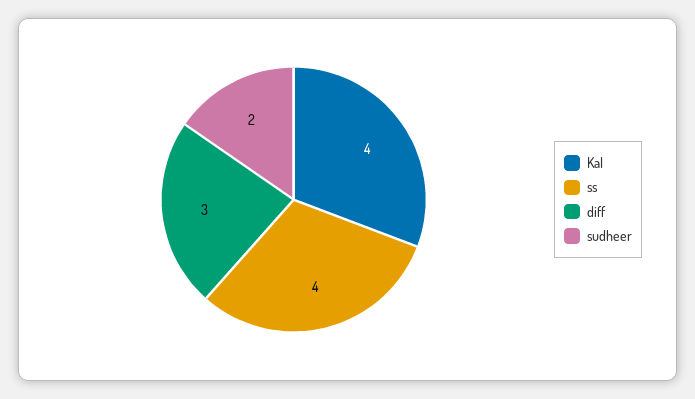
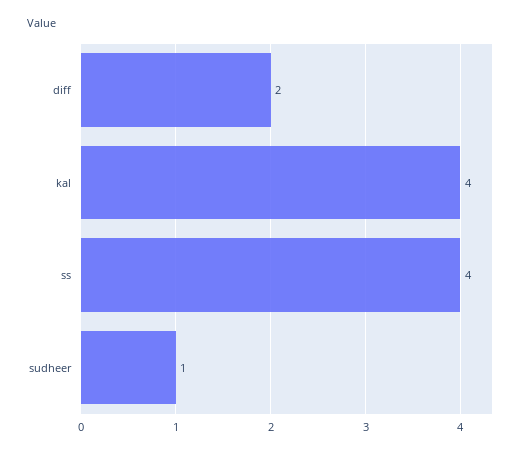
diff: 3 -> 2
sudheer: 2 -> 1

